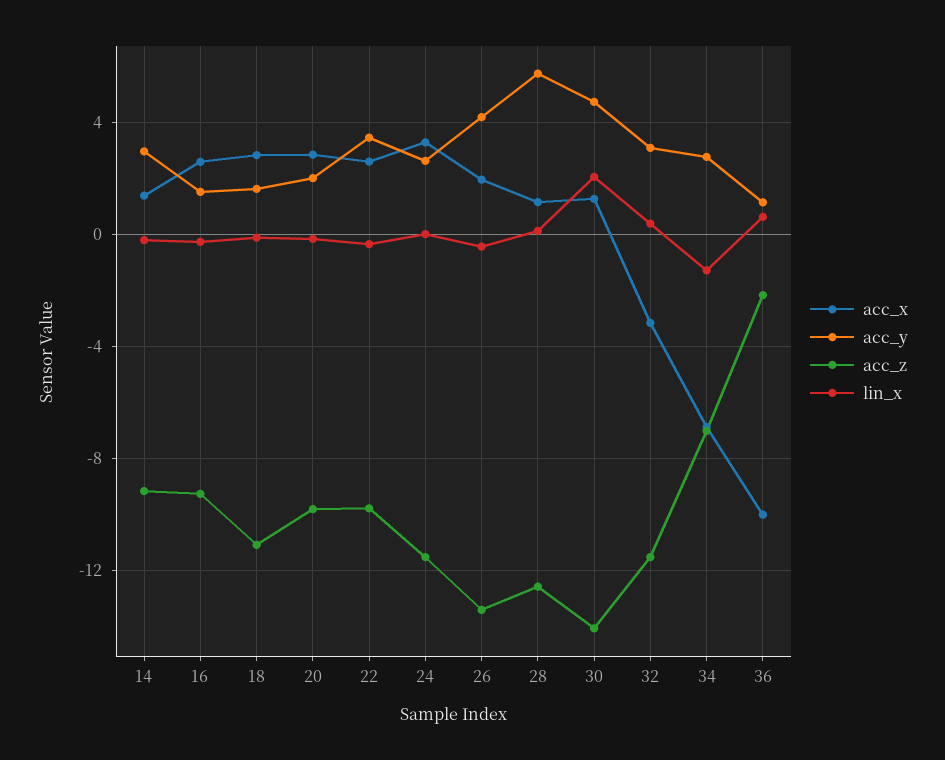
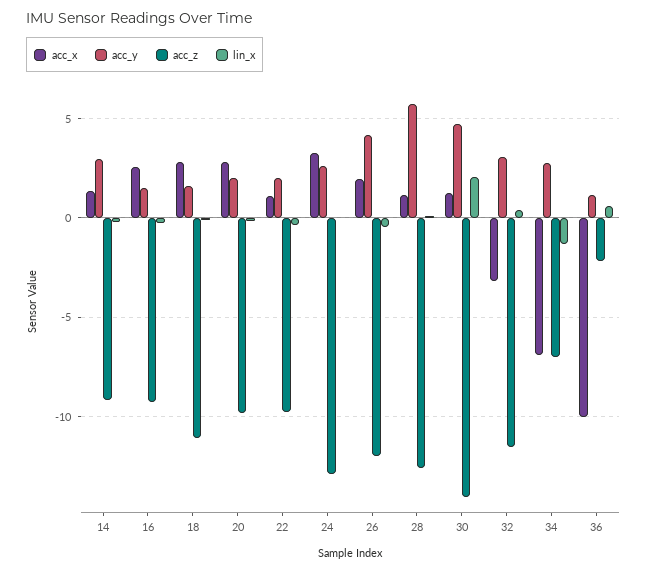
acc_x, 22: 2.5 -> 1
acc_y, 22: 3.5 -> 2
acc_z, 24: -11.5 -> -13
acc_z, 26: -13.5 -> -12

